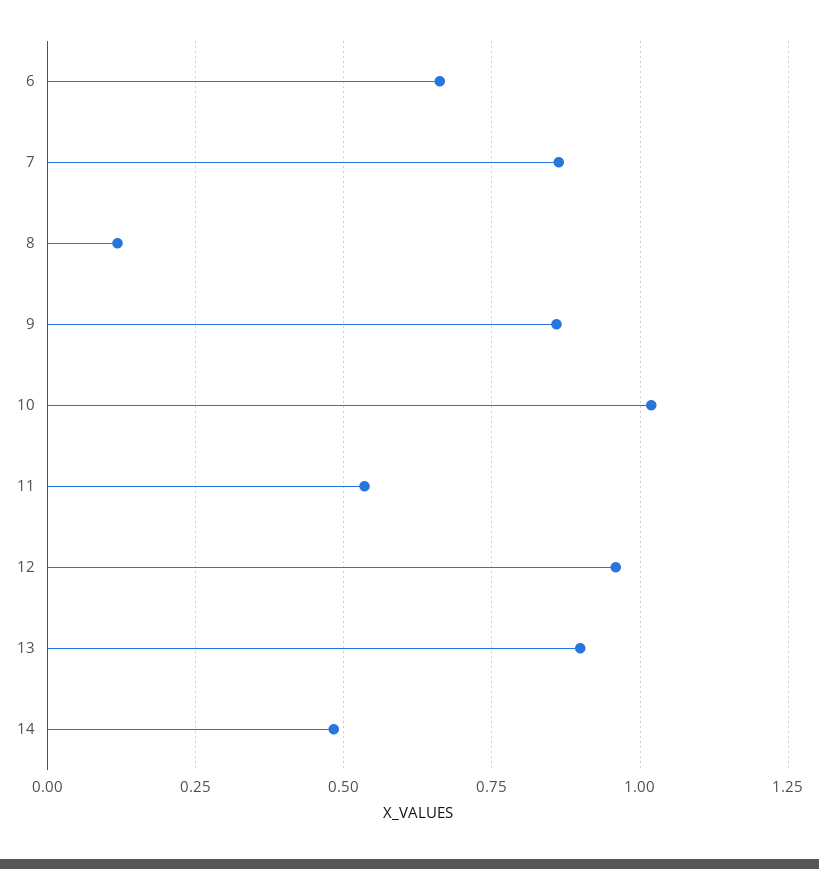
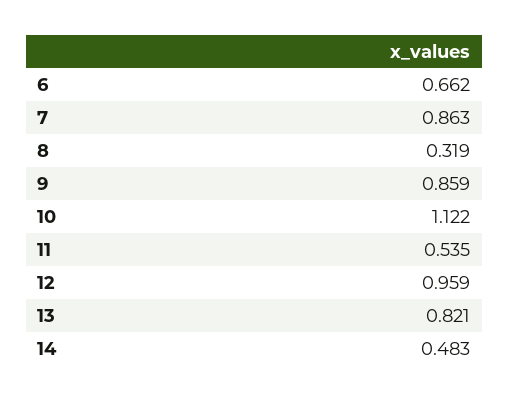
8: 0.125 -> 0.319
10: 1.025 -> 1.122
13: 0.9 -> 0.821

